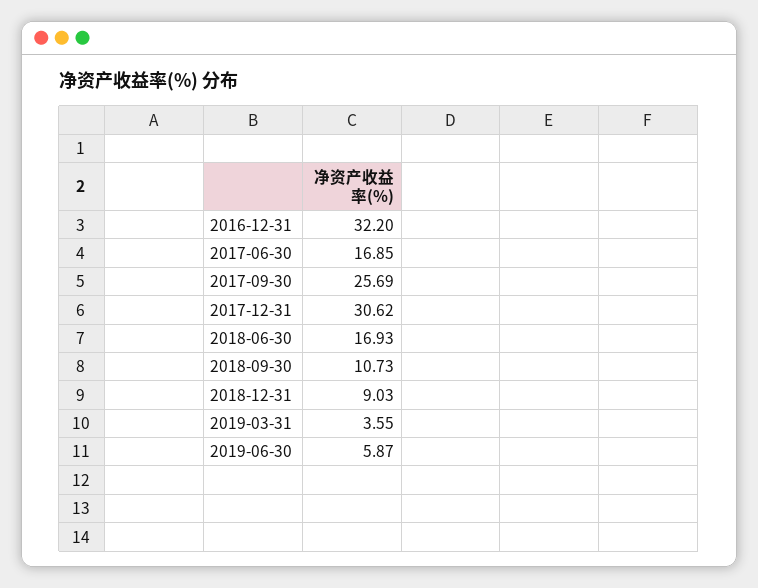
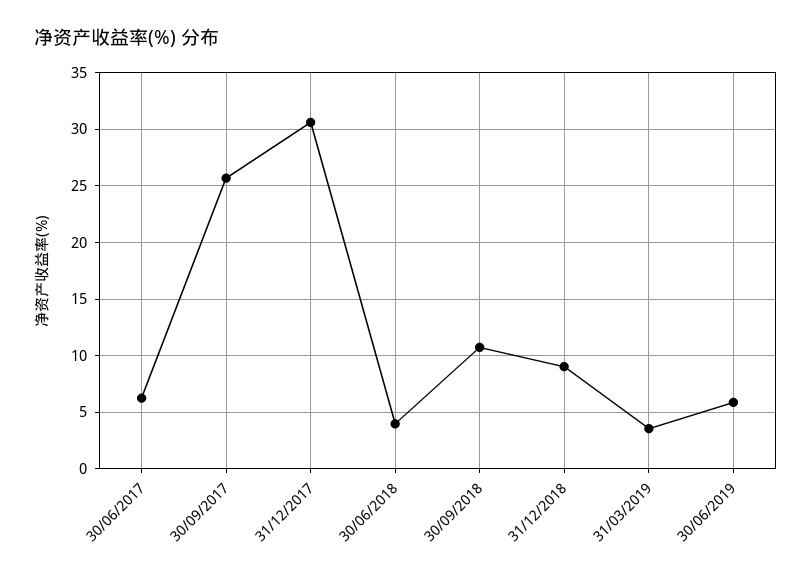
2016-12-31: 32.2 -> none
2017-06-30: 16.85 -> 6
2018-06-30: 16.93 -> 4

